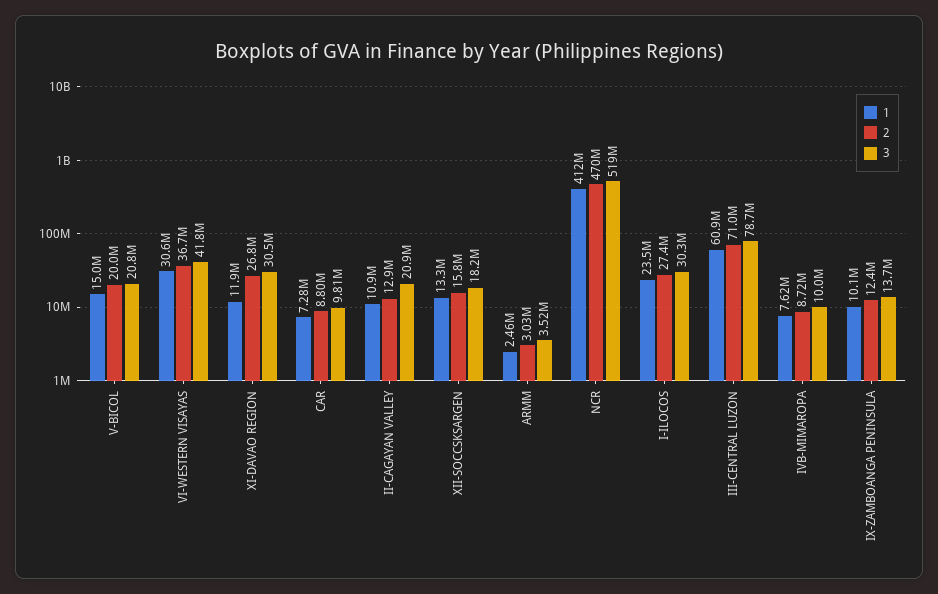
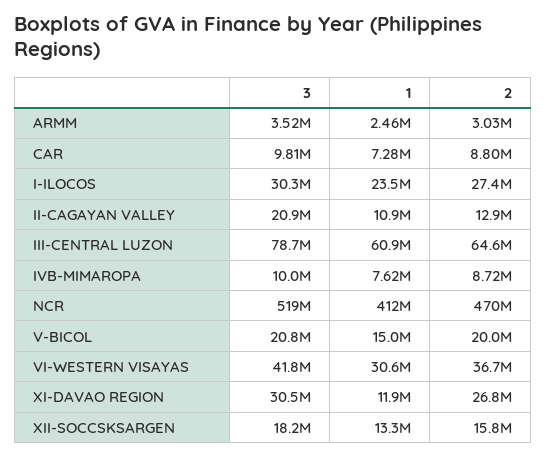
2, III-CENTRAL LUZON: 71000000 -> 64600000
1, IX-ZAMBOANGA PENINSULA: 10100000 -> none
2, IX-ZAMBOANGA PENINSULA: 12400000 -> none
3, IX-ZAMBOANGA PENINSULA: 13700000 -> none

